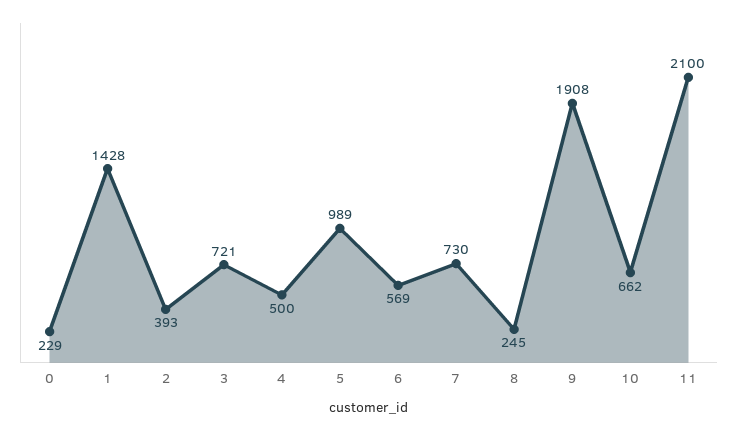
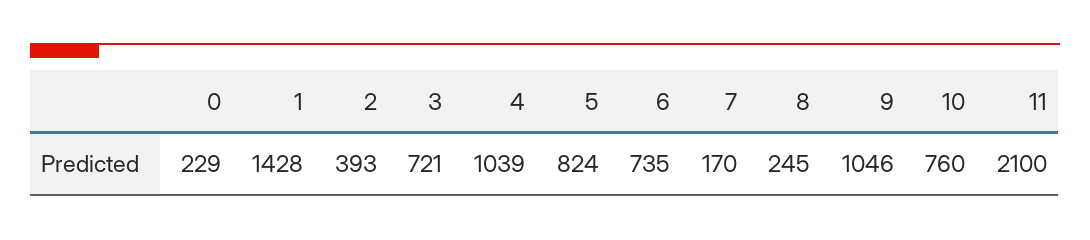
4: 500 -> 1039
5: 989 -> 824
6: 569 -> 735
7: 730 -> 170
9: 1908 -> 1046
10: 662 -> 760

